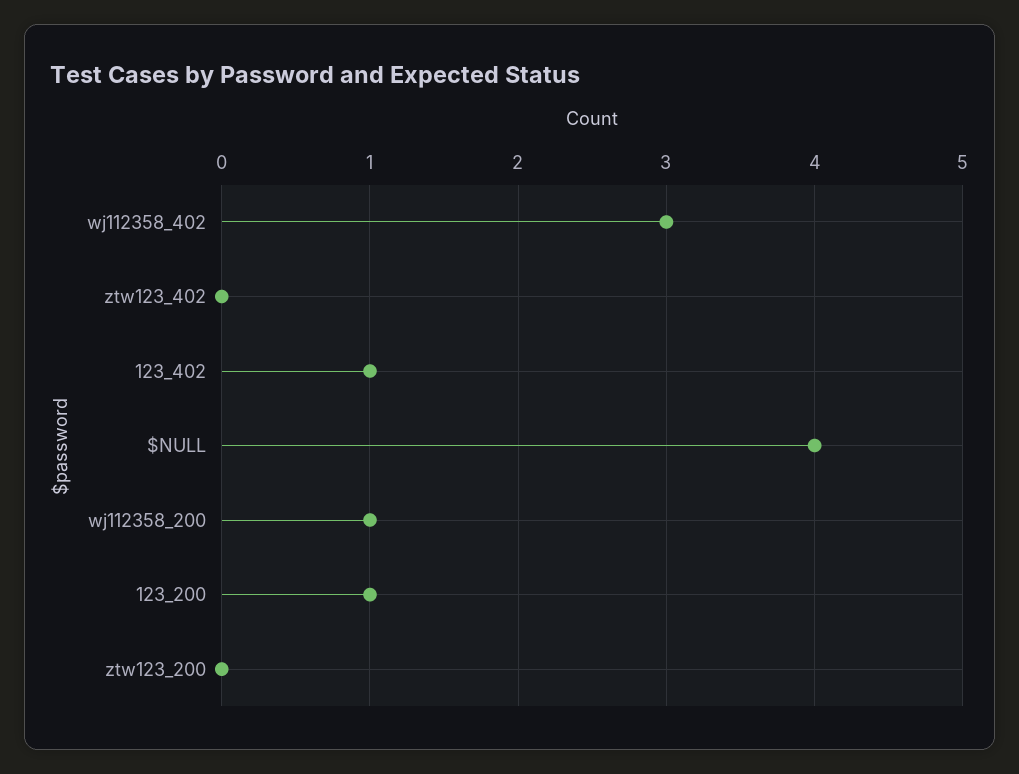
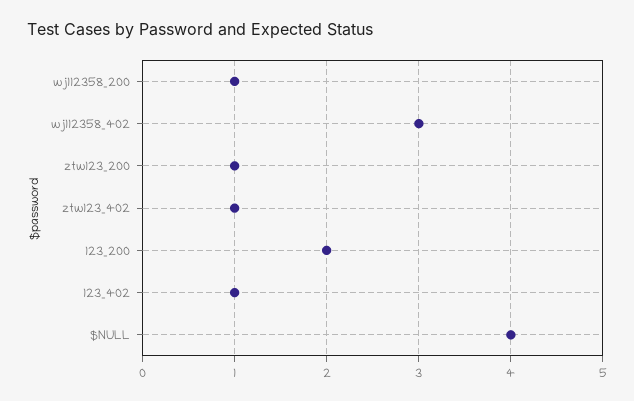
ztw123_402: 0 -> 1
123_200: 1 -> 2
ztw123_200: 0 -> 1

